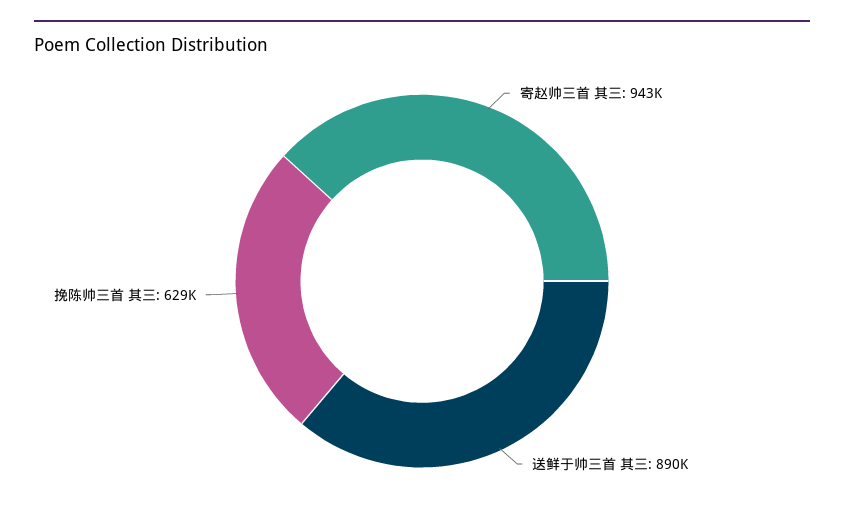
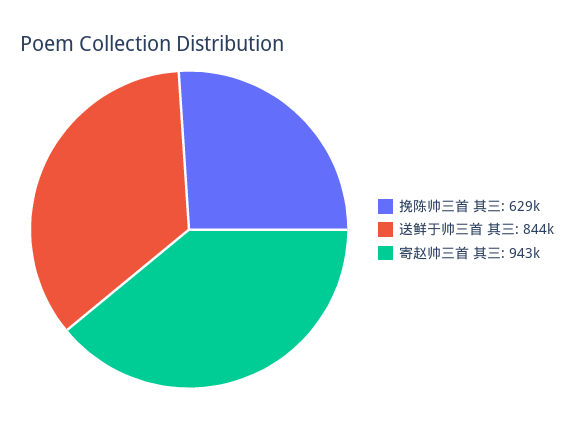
送鲜于帅三首 其三: 890000 -> 844000

